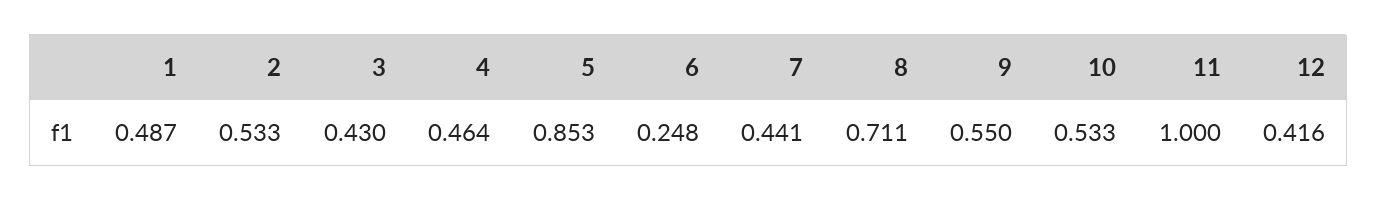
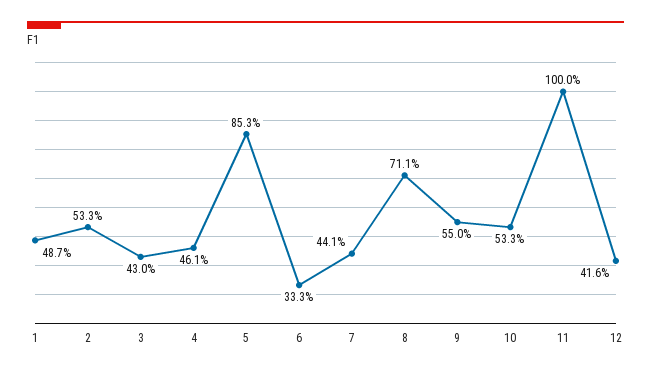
4: 0.464 -> 0.461
6: 0.248 -> 0.333

